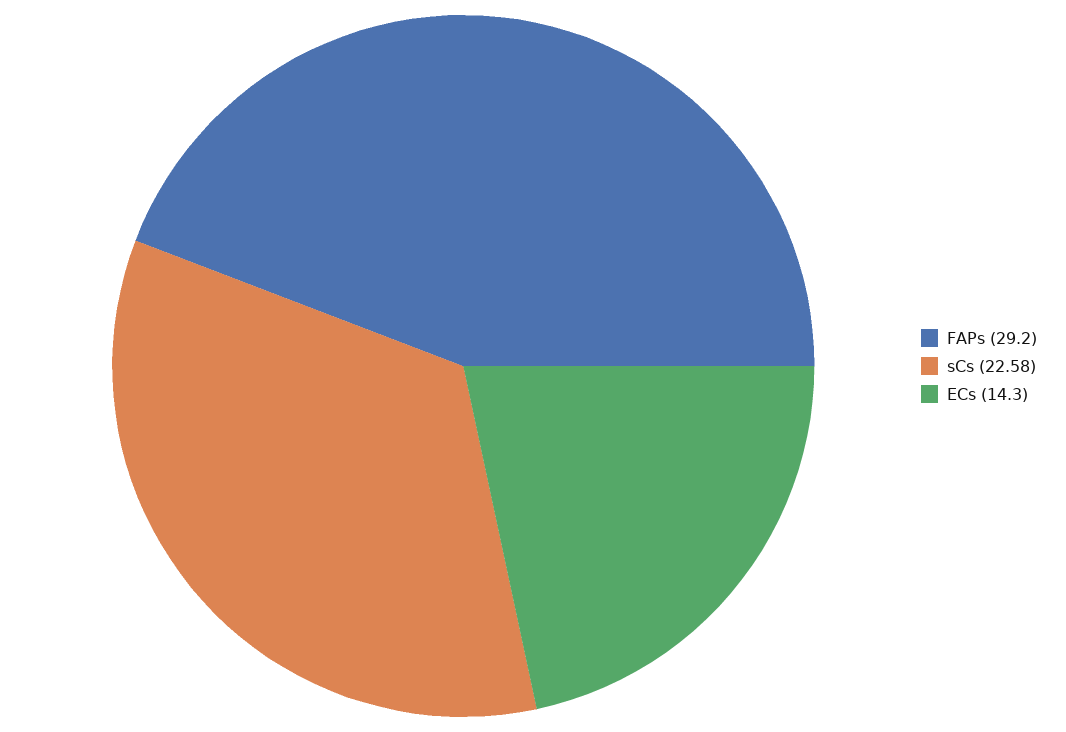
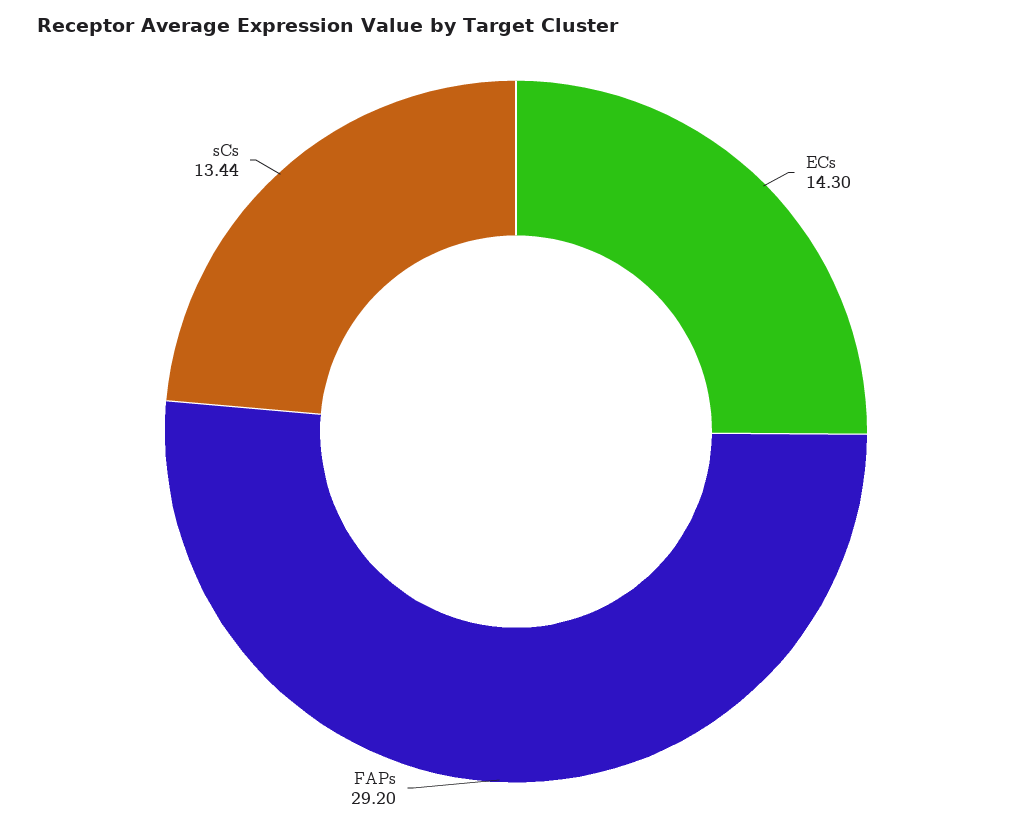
sCs: 22.58 -> 13.44

